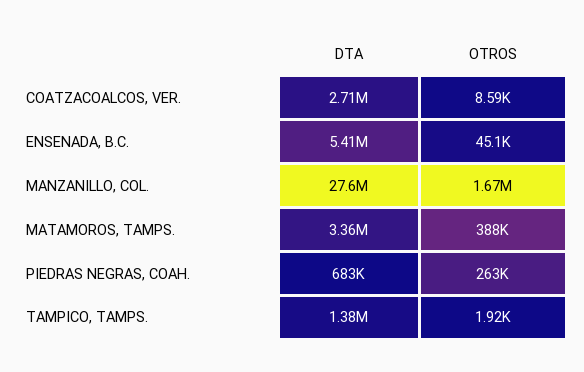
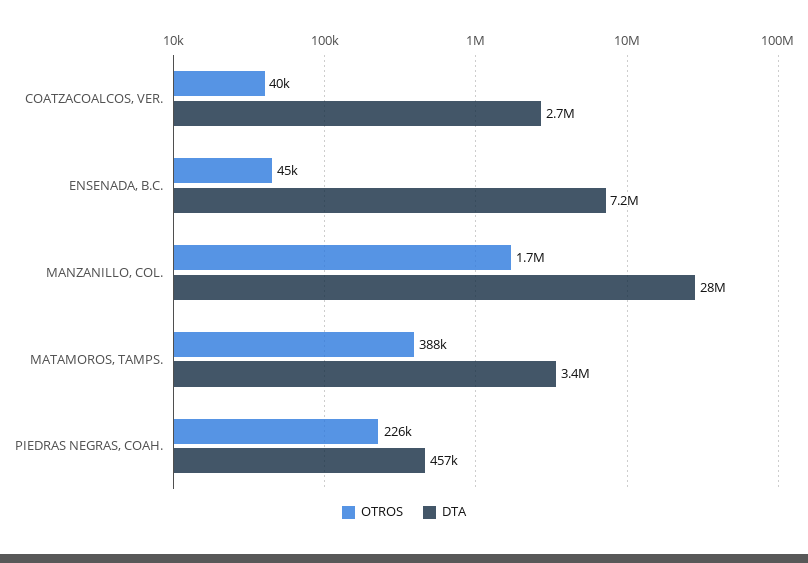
OTROS, COATZACOALCOS, VER.: 8590 -> 40000
DTA, ENSENADA, B.C.: 5410000 -> 7200000
DTA, PIEDRAS NEGRAS, COAH.: 683000 -> 457000
OTROS, PIEDRAS NEGRAS, COAH.: 263000 -> 226000
DTA, TAMPICO, TAMPS.: 1380000 -> none
OTROS, TAMPICO, TAMPS.: 1920 -> none

